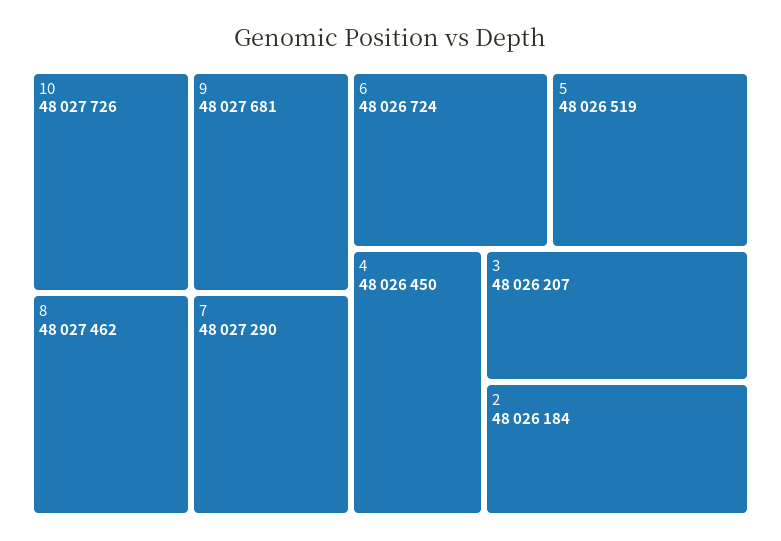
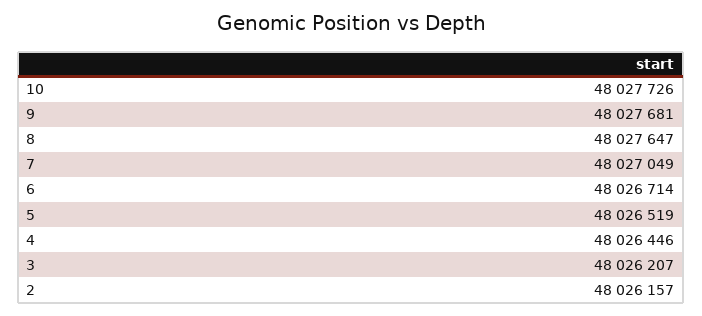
8: 48027462 -> 48027647
7: 48027290 -> 48027049
6: 48026724 -> 48026714
4: 48026450 -> 48026446
2: 48026184 -> 48026157

